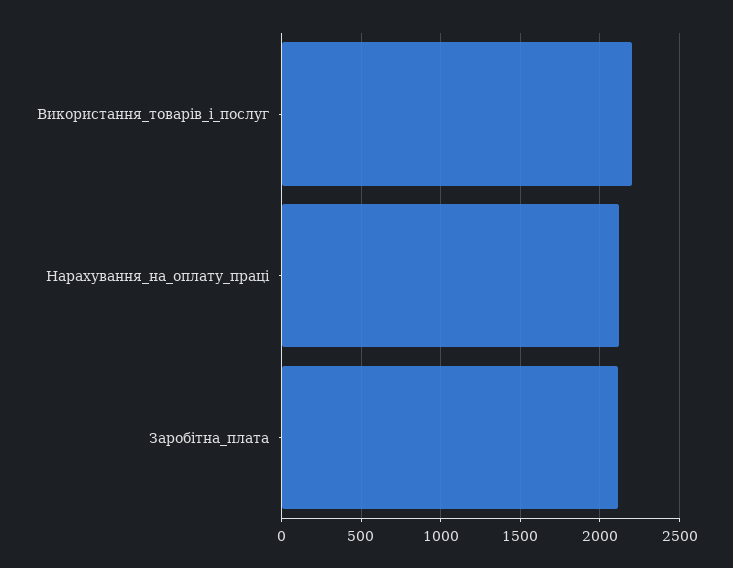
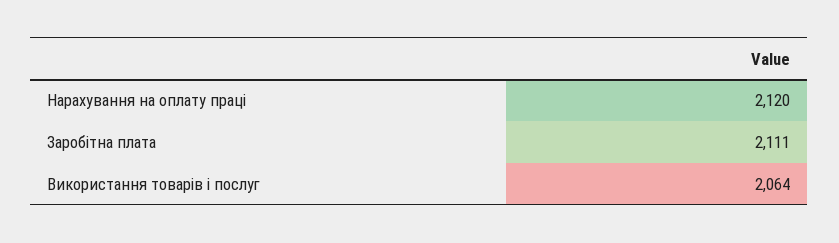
Використання_товарів_і_послуг: 2200 -> 2064

